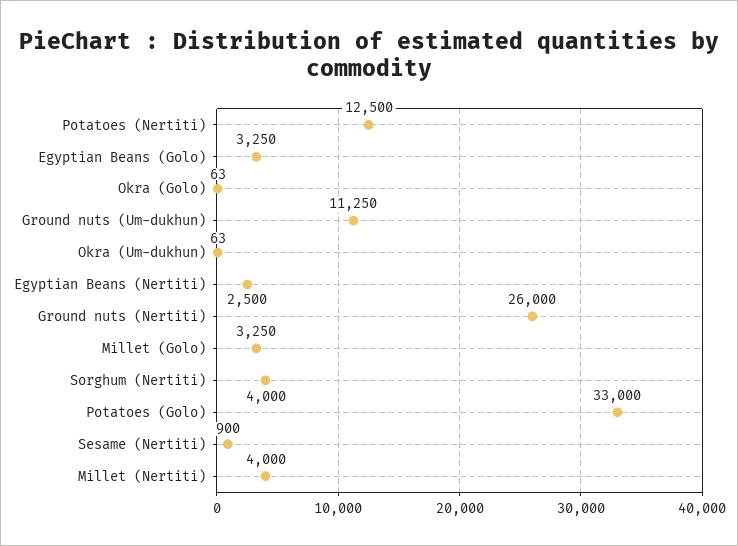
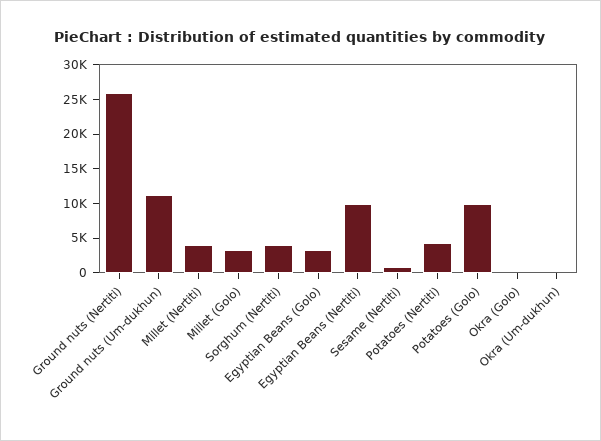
Potatoes (Nertiti): 12500 -> 5000
Egyptian Beans (Nertiti): 2500 -> 10000
Potatoes (Golo): 33000 -> 10000

